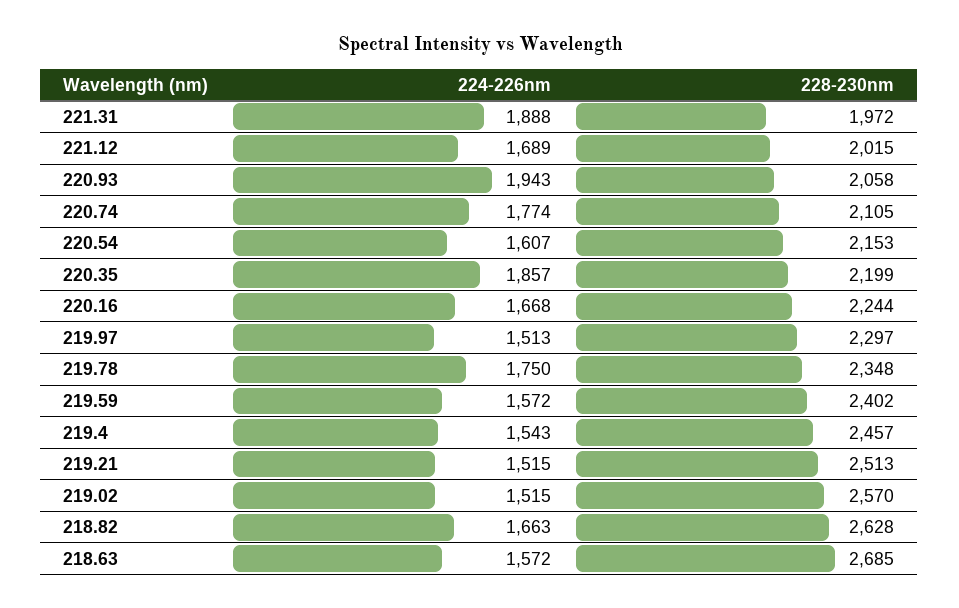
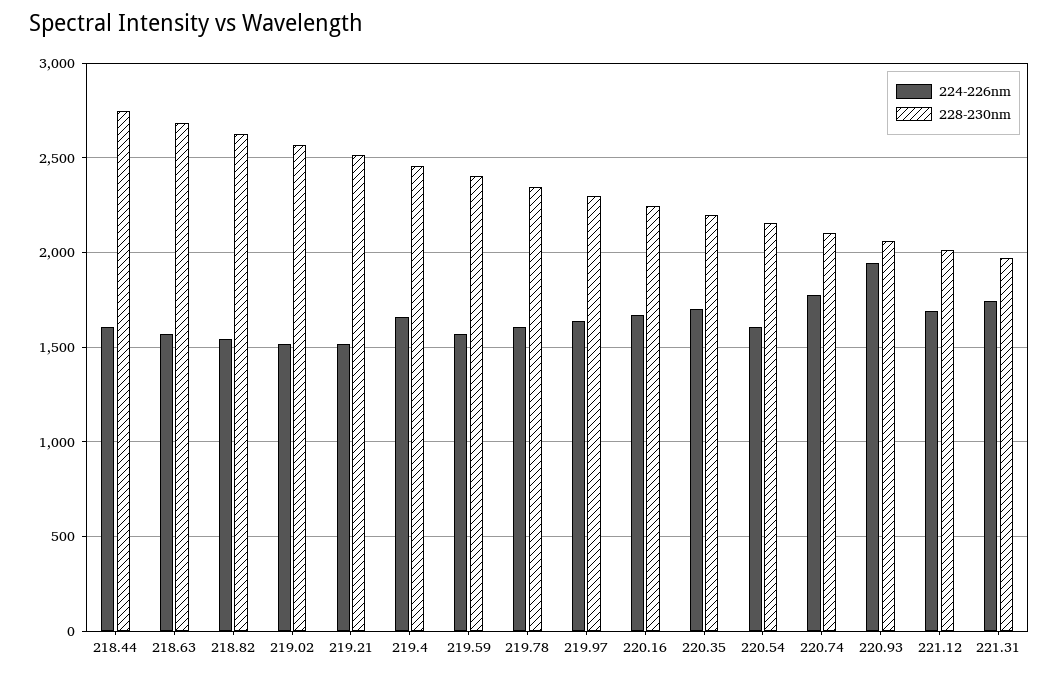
224-226nm, 221.31: 1888 -> 1750
224-226nm, 220.35: 1857 -> 1700
224-226nm, 219.97: 1513 -> 1650
224-226nm, 219.78: 1750 -> 1600
224-226nm, 219.4: 1543 -> 1650
224-226nm, 218.82: 1663 -> 1550
224-226nm, 218.44: none -> 1600
228-230nm, 218.44: none -> 2750

